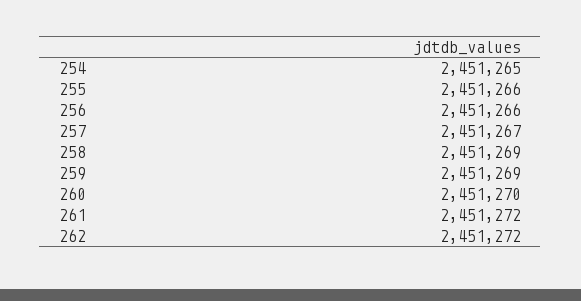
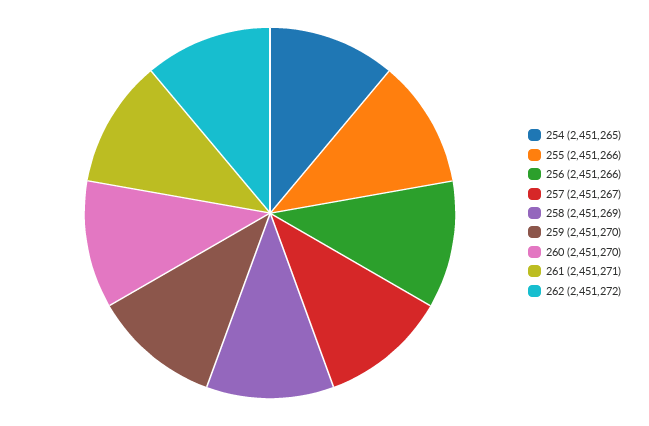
259: 2451269 -> 2451270
261: 2451272 -> 2451271

